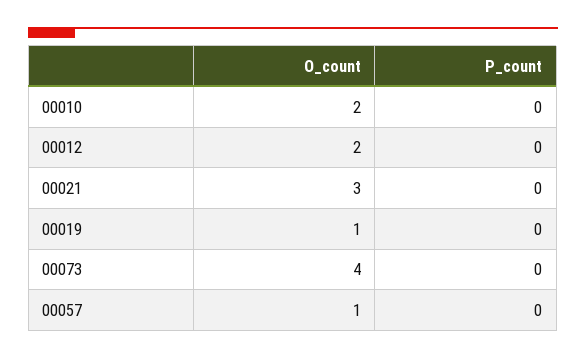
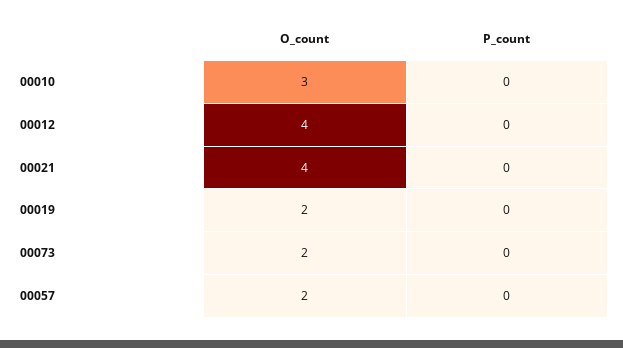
O_count, 00010: 2 -> 3
O_count, 00012: 2 -> 4
O_count, 00021: 3 -> 4
O_count, 00019: 1 -> 2
O_count, 00073: 4 -> 2
O_count, 00057: 1 -> 2

